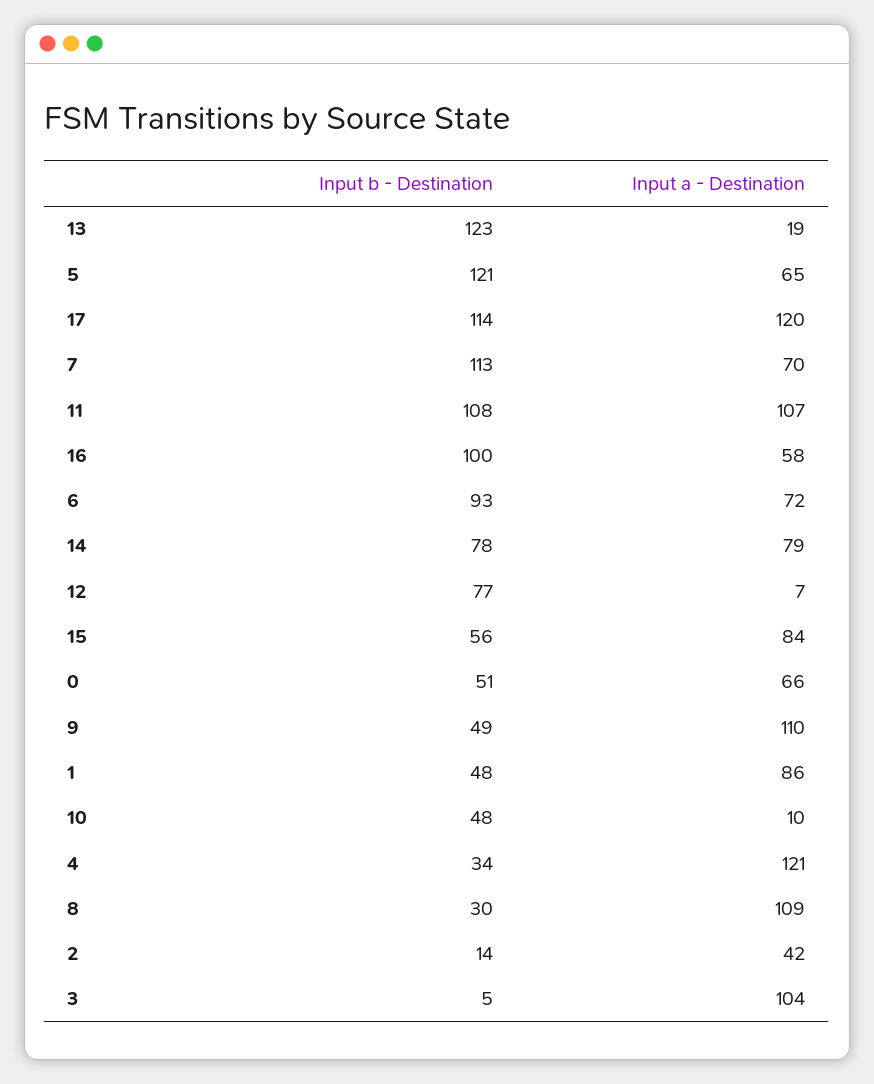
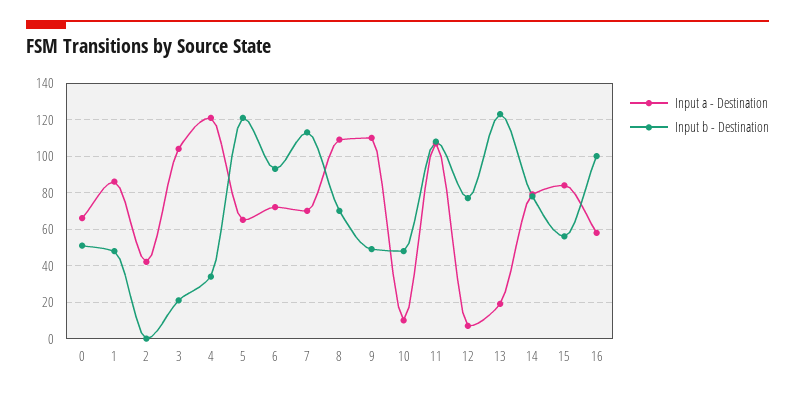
Input b - Destination, 17: 114 -> none
Input a - Destination, 17: 120 -> none
Input b - Destination, 8: 30 -> 70
Input b - Destination, 2: 14 -> 0
Input b - Destination, 3: 5 -> 20

